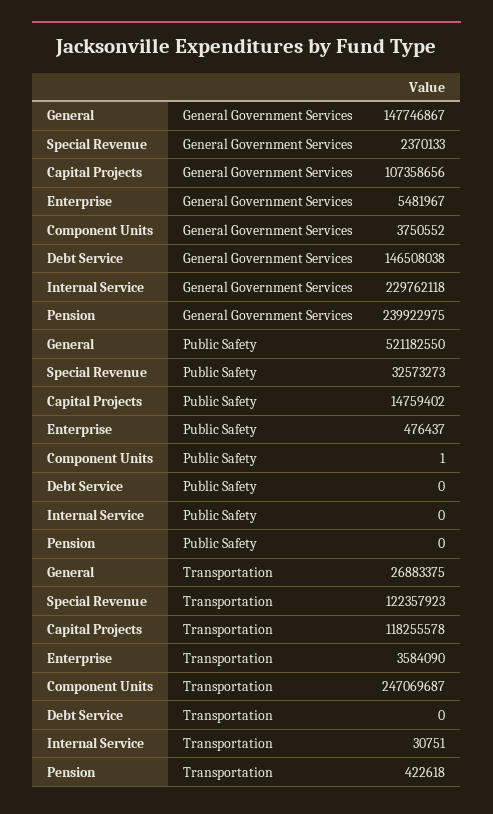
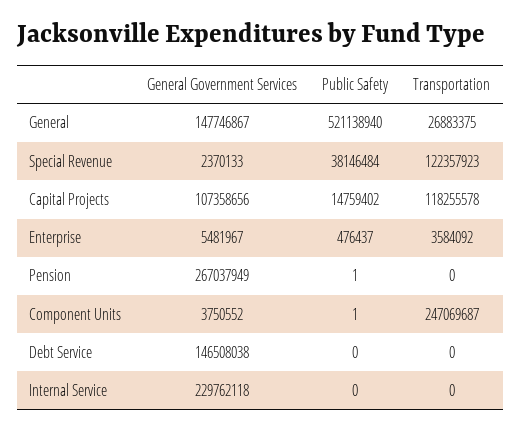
Pension, General Government Services: 239922975 -> 267037949
General, Public Safety: 521182550 -> 521138940
Special Revenue, Public Safety: 32573273 -> 38146484
Pension, Public Safety: 0 -> 1
Enterprise, Transportation: 3584090 -> 3584092
Internal Service, Transportation: 30751 -> 0
Pension, Transportation: 422618 -> 0

